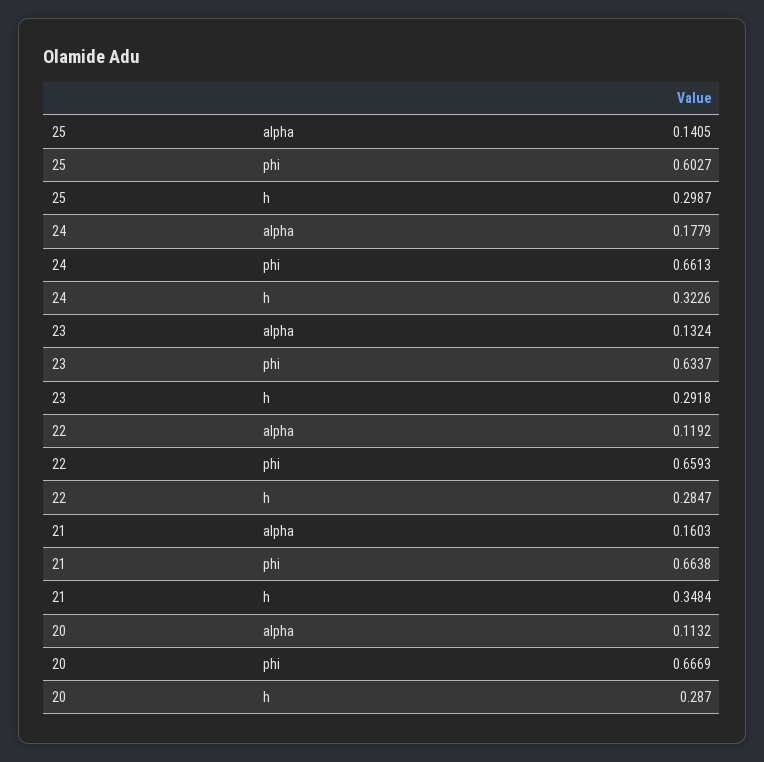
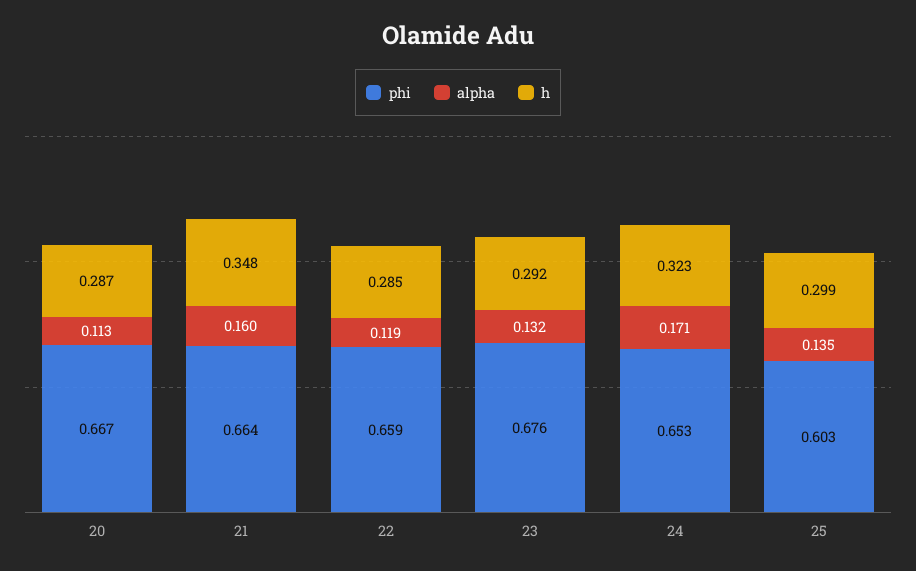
alpha, 25: 0.1405 -> 0.135
alpha, 24: 0.1779 -> 0.171
phi, 24: 0.6613 -> 0.653
phi, 23: 0.6337 -> 0.676

